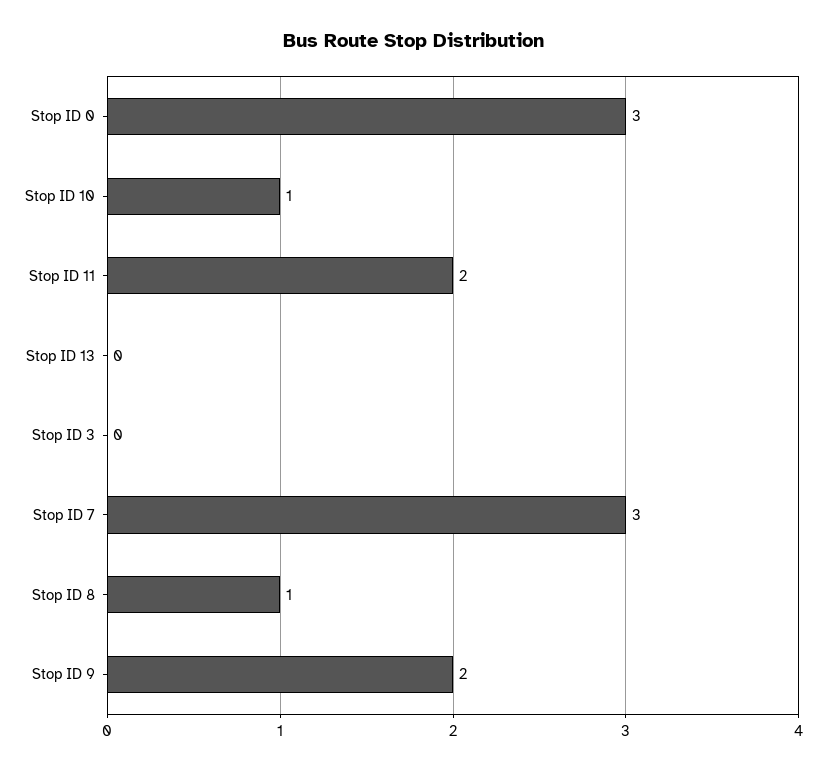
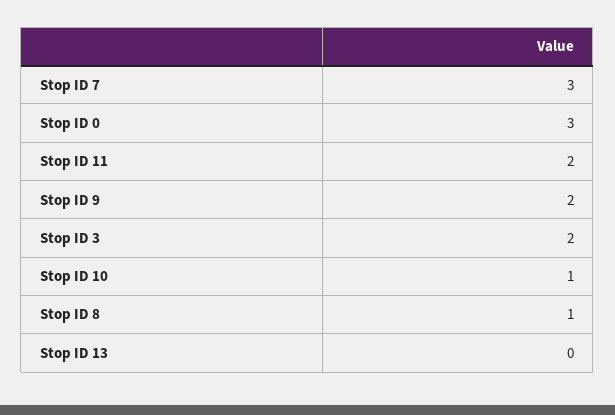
Stop ID 3: 0 -> 2

